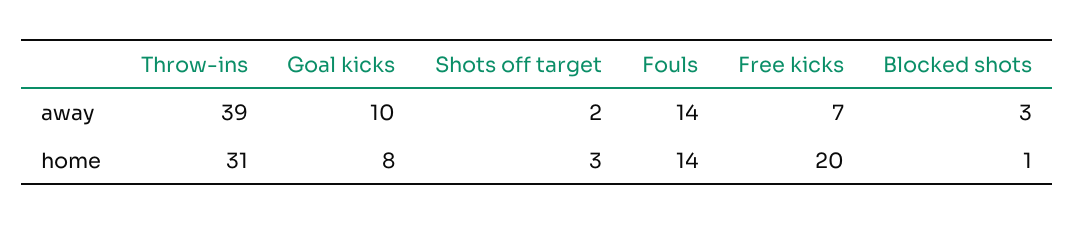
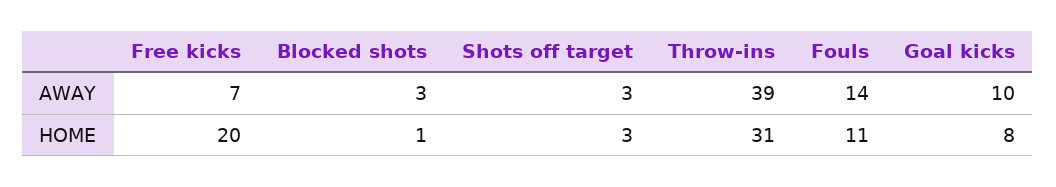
Shots off target, away: 2 -> 3
Fouls, home: 14 -> 11

